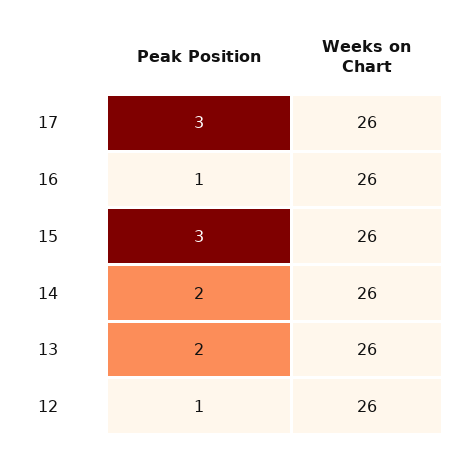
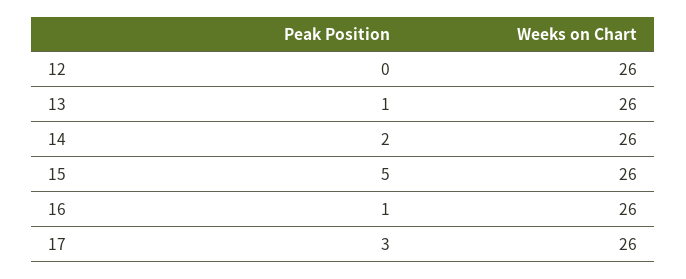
Peak Position, 15: 3 -> 5
Peak Position, 13: 2 -> 1
Peak Position, 12: 1 -> 0

